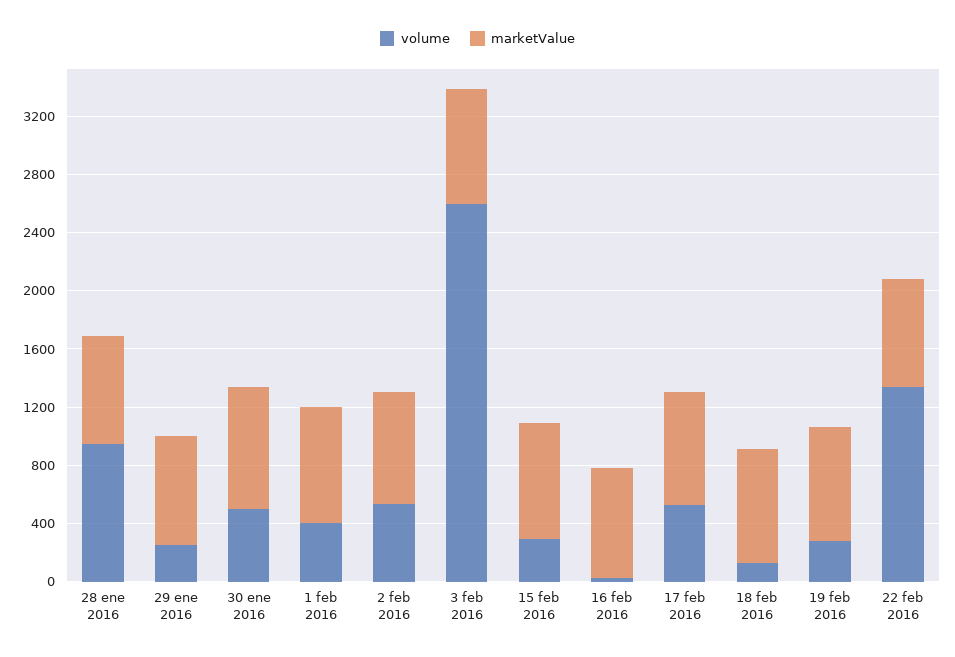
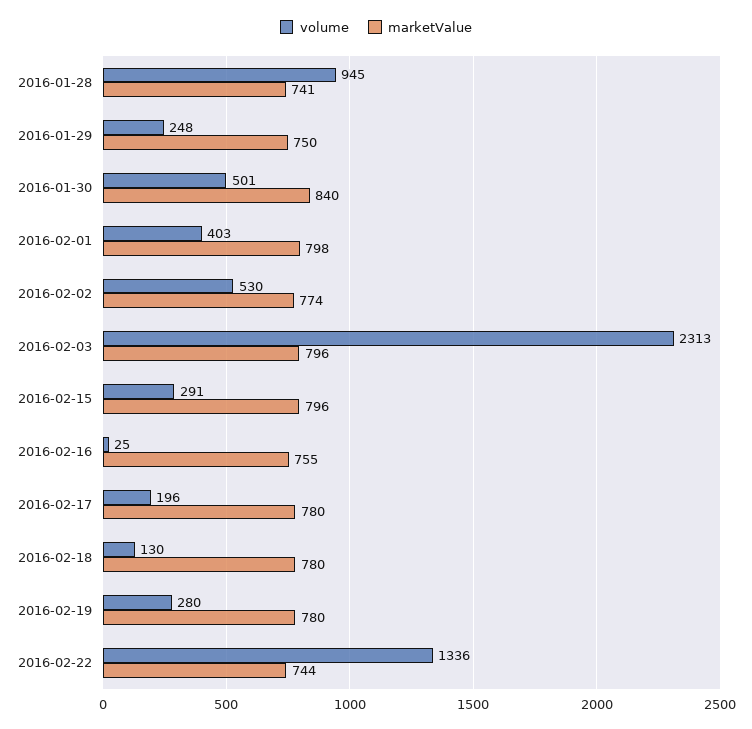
volume, 3 feb 2016: 2600 -> 2313
volume, 17 feb 2016: 500 -> 196

